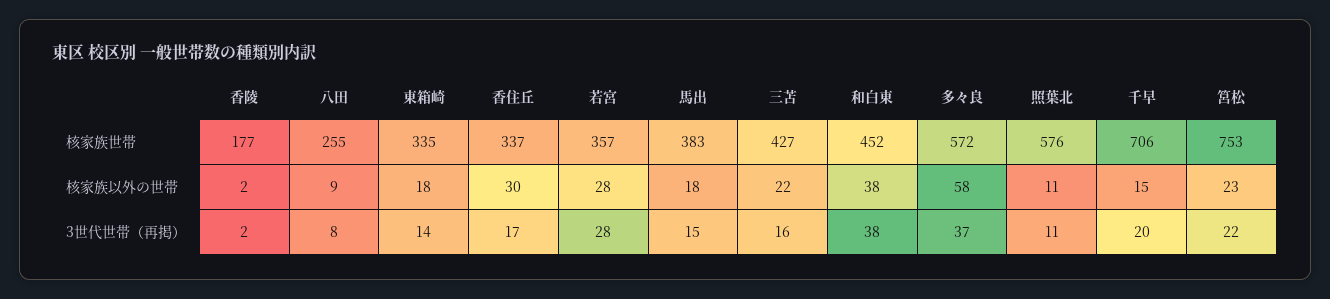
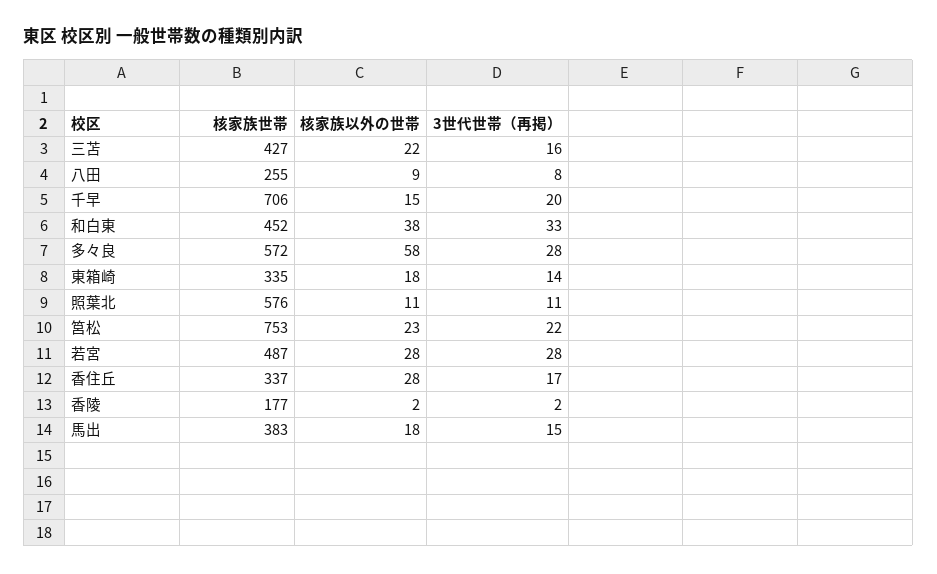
若宮, 核家族世帯: 357 -> 487
香住丘, 核家族以外の世帯: 30 -> 28
和白東, 3世代世帯（再掲）: 38 -> 33
多々良, 3世代世帯（再掲）: 37 -> 28

